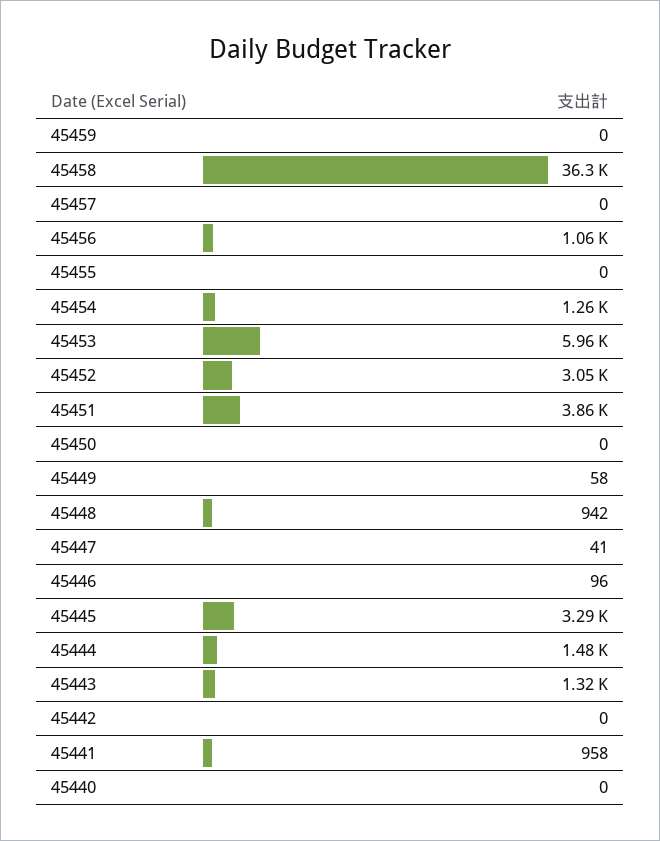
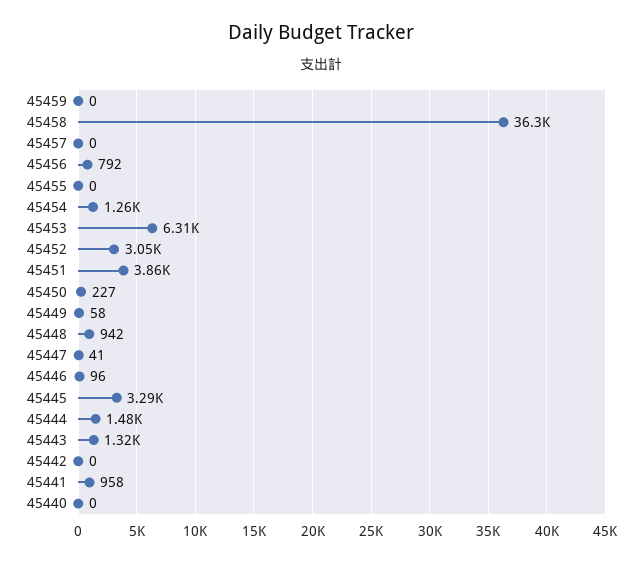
45456: 1060 -> 792
45453: 5960 -> 6310
45450: 0 -> 227

